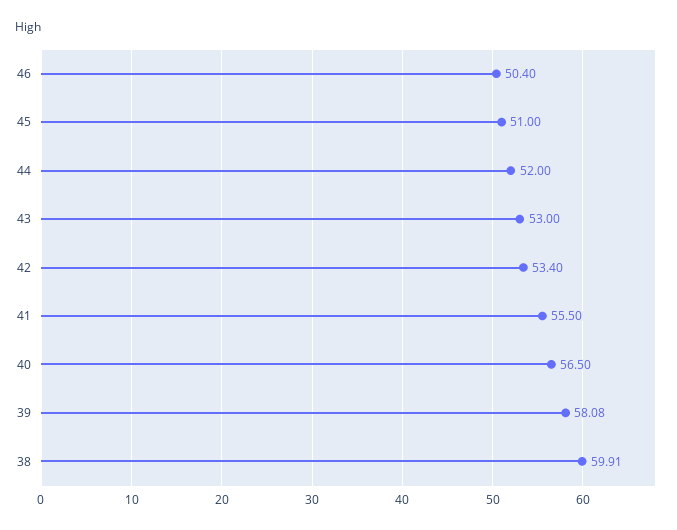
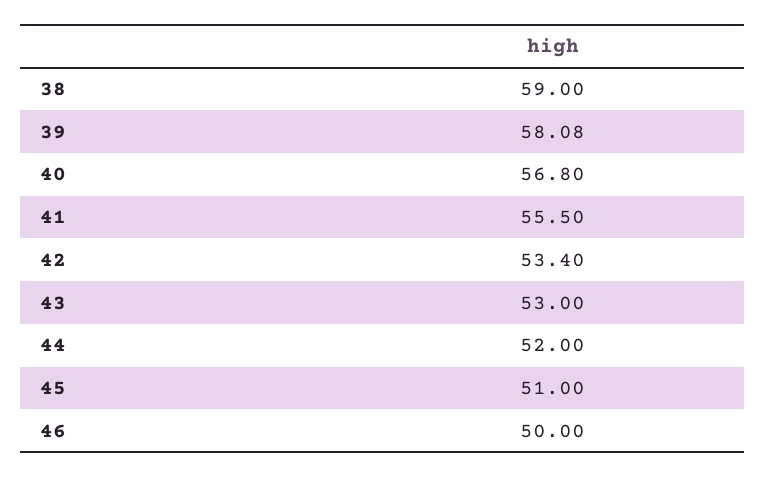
46: 50.4 -> 50
40: 56.5 -> 56.8
38: 59.91 -> 59

